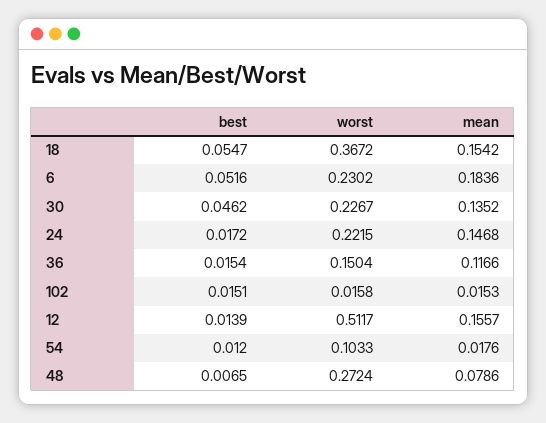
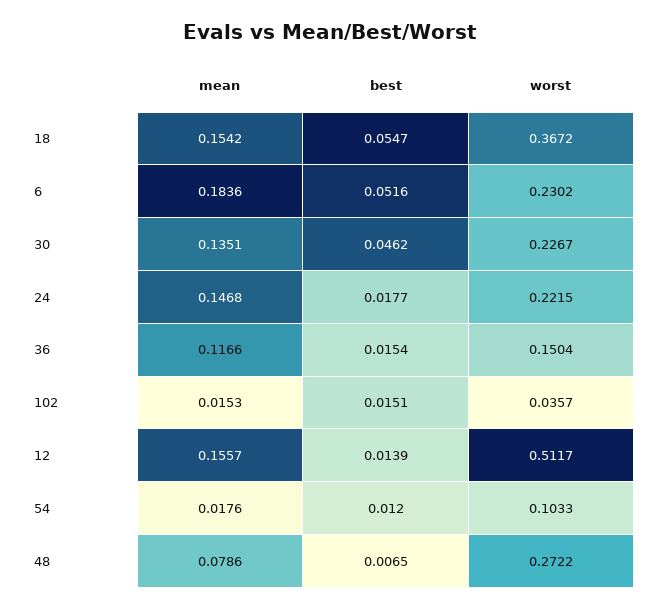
mean, 30: 0.1352 -> 0.1351
best, 24: 0.0172 -> 0.0177
worst, 102: 0.0158 -> 0.0357
worst, 48: 0.2724 -> 0.2722

